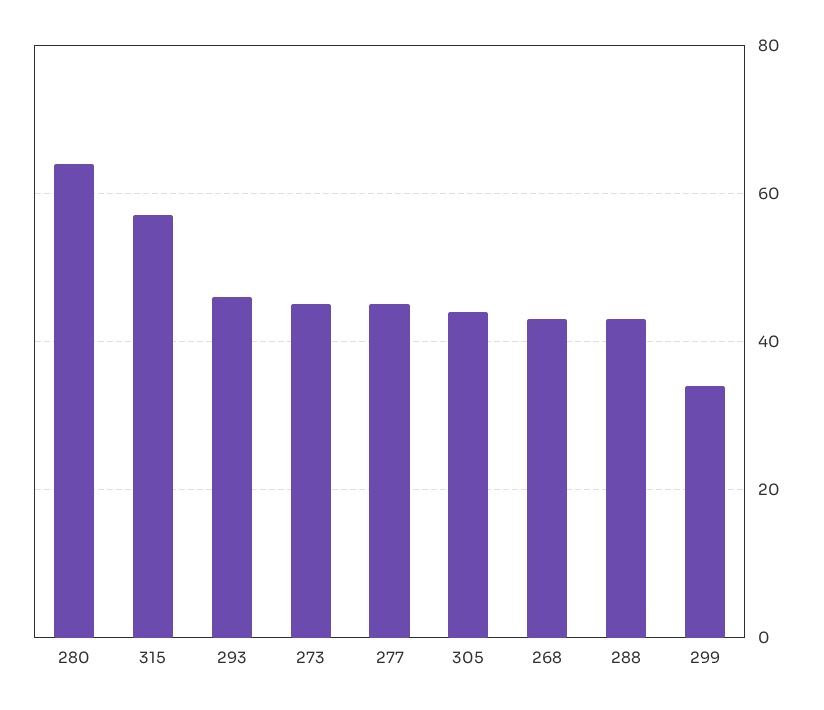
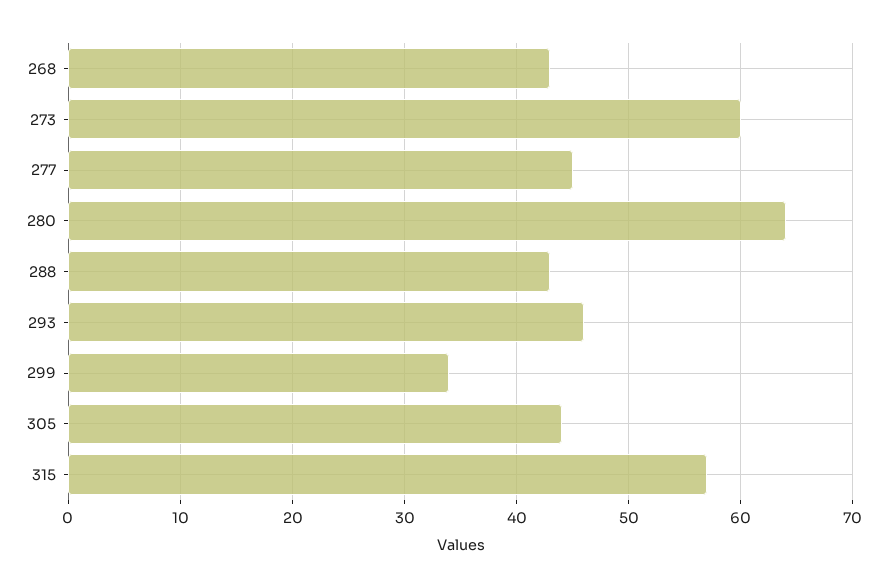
273: 45 -> 60

